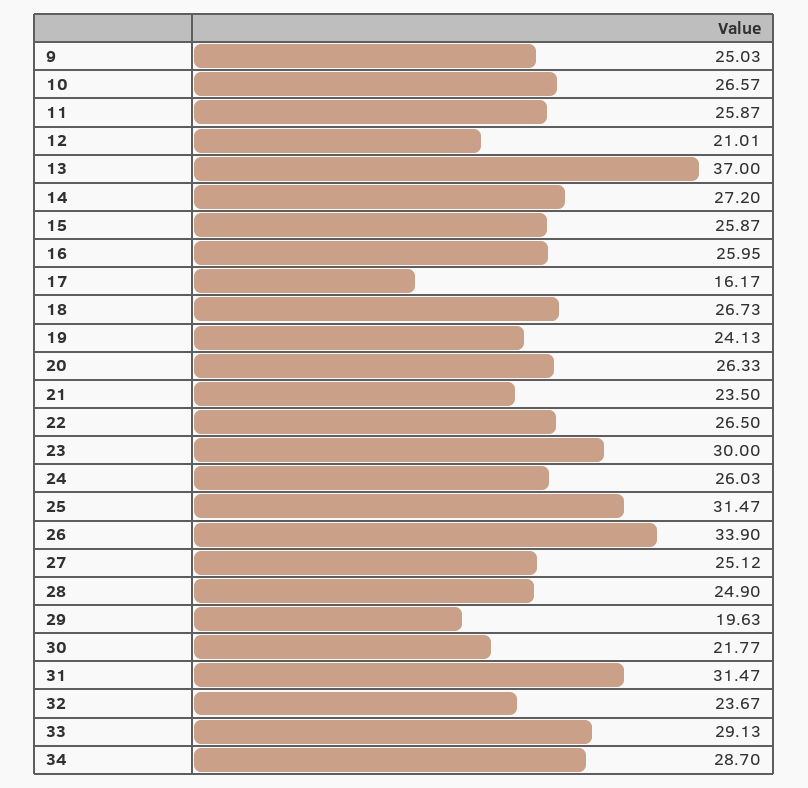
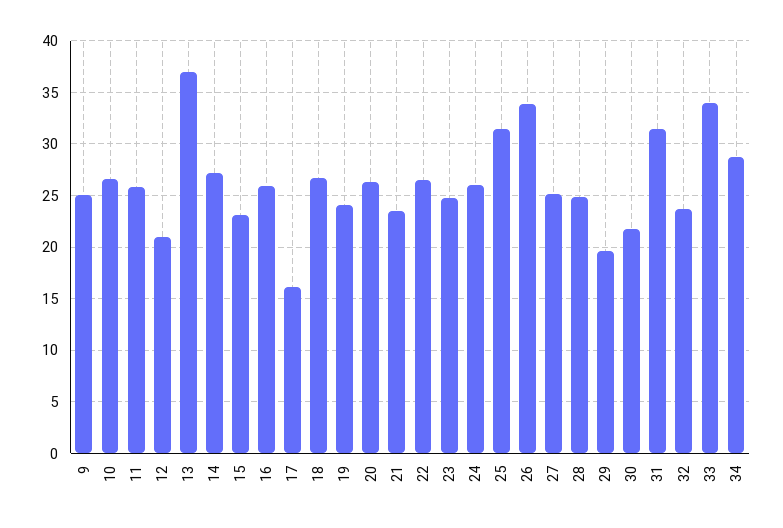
15: 25.87 -> 23
23: 30 -> 25
33: 29.13 -> 34

